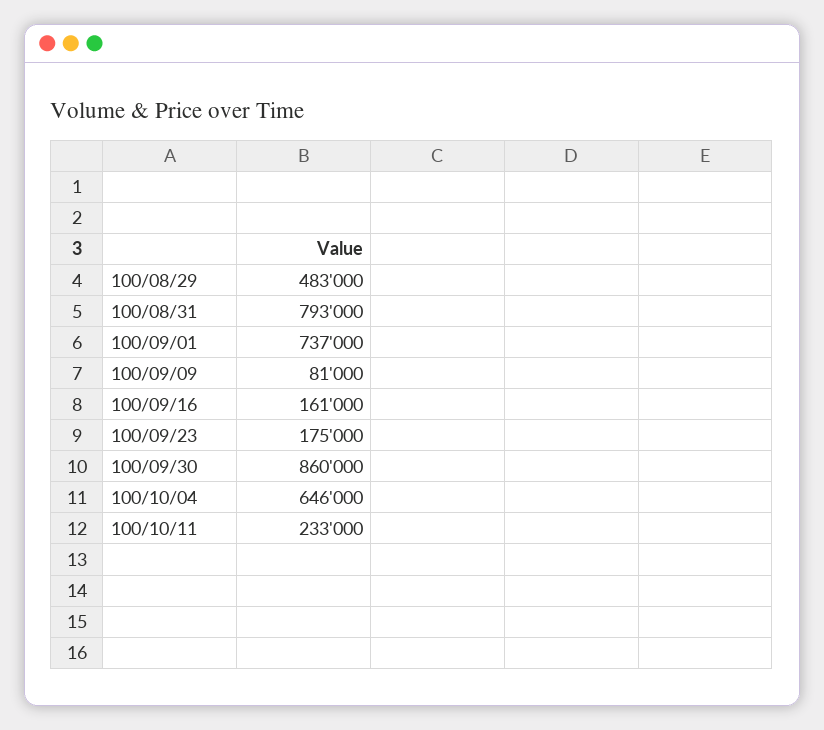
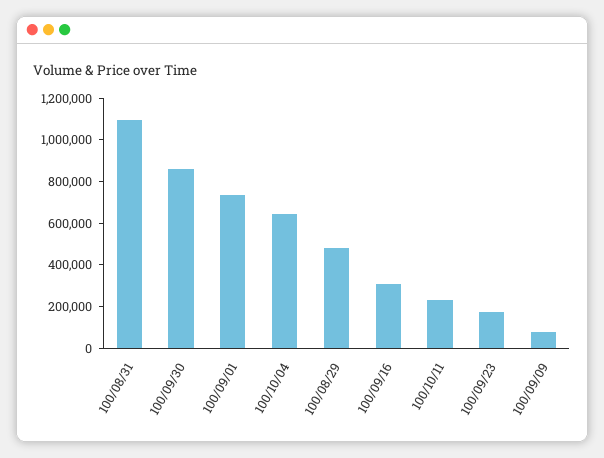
100/08/31: 793000 -> 1100000
100/09/16: 161000 -> 300000

